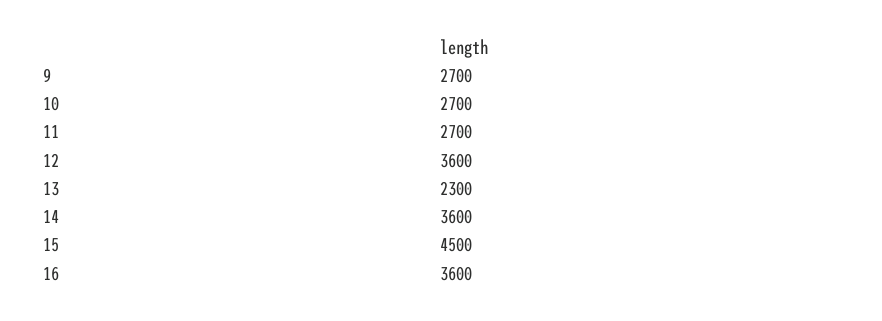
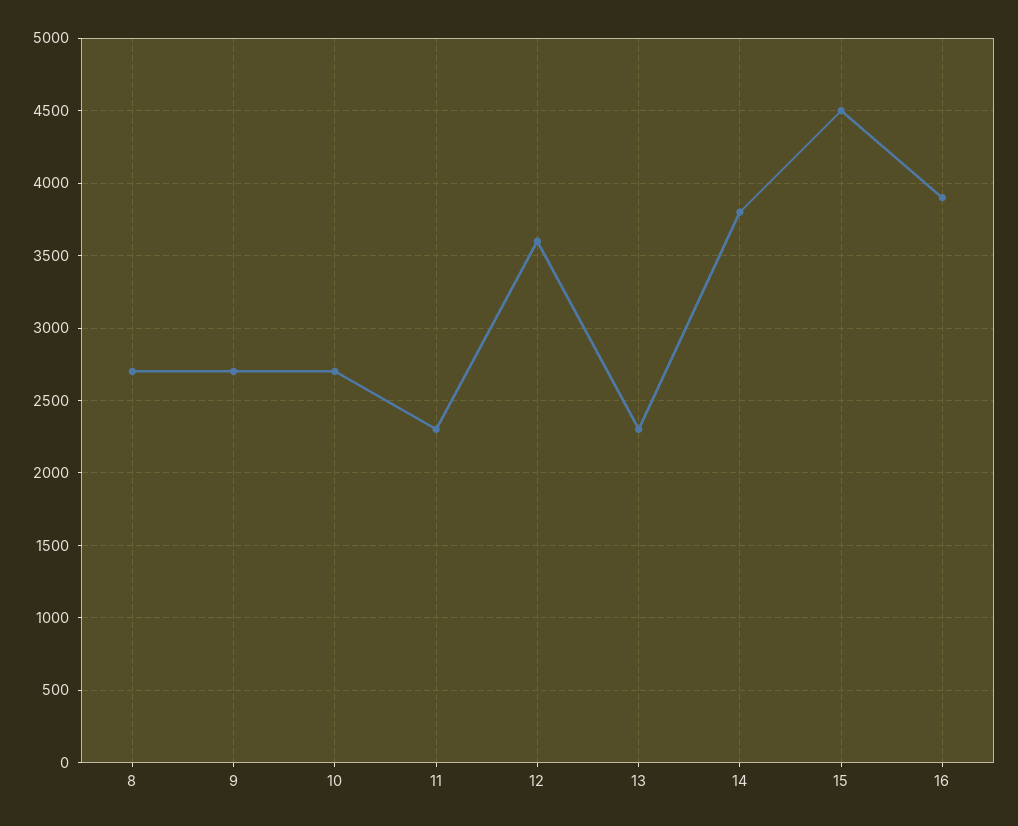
11: 2700 -> 2300
14: 3600 -> 3800
16: 3600 -> 3900
8: none -> 2700

